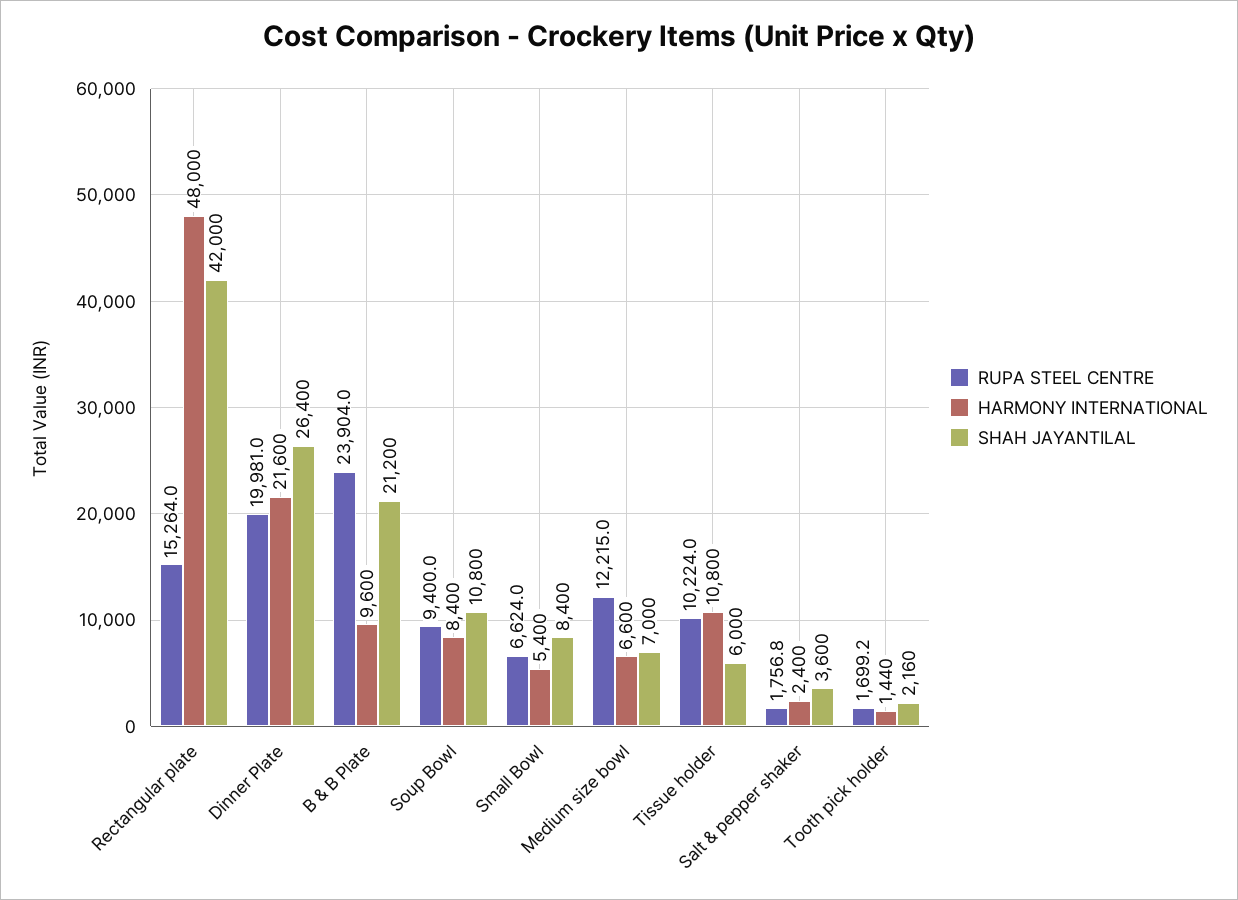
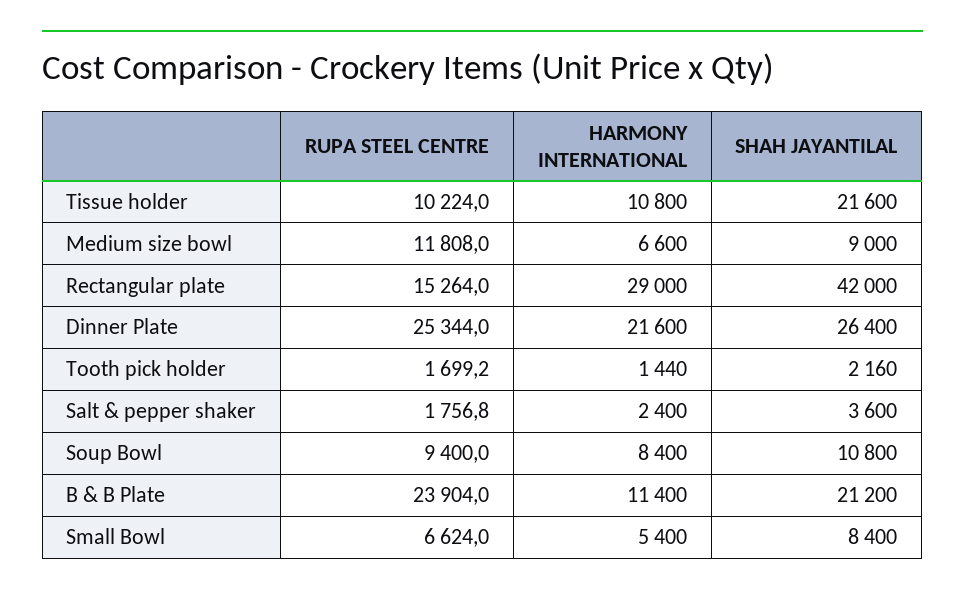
HARMONY INTERNATIONAL, Rectangular plate: 48000 -> 29000
RUPA STEEL CENTRE, Dinner Plate: 19981 -> 25344
HARMONY INTERNATIONAL, B & B Plate: 9600 -> 11400
RUPA STEEL CENTRE, Medium size bowl: 12215 -> 11808
SHAH JAYANTILAL, Medium size bowl: 7000 -> 9000
SHAH JAYANTILAL, Tissue holder: 6000 -> 21600

